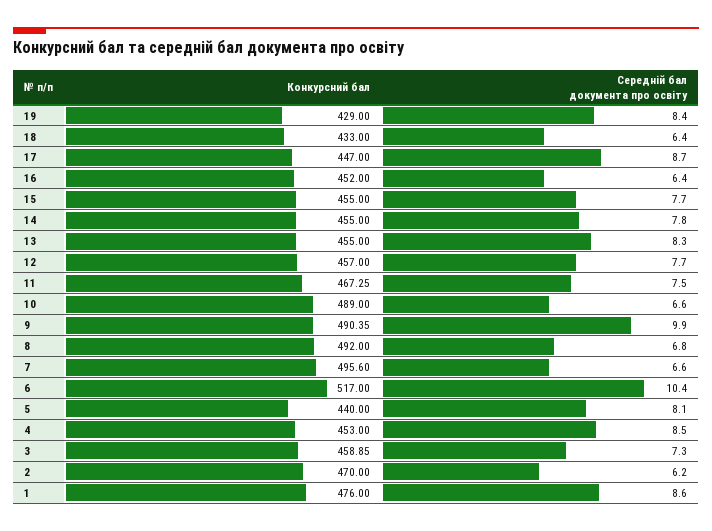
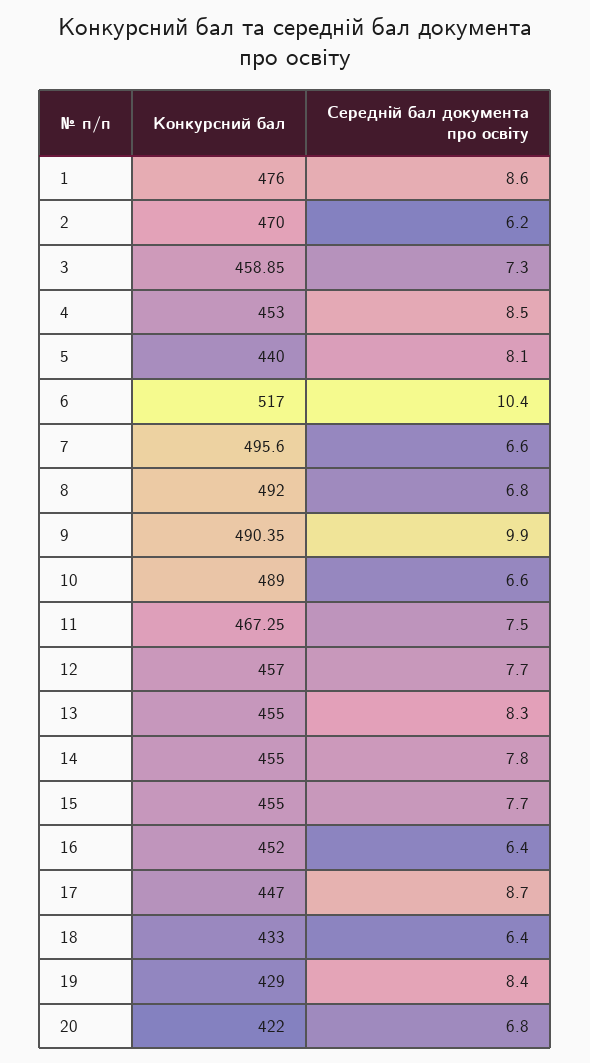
Конкурсний бал, 20: none -> 422
Середній бал документа про освіту, 20: none -> 6.8

